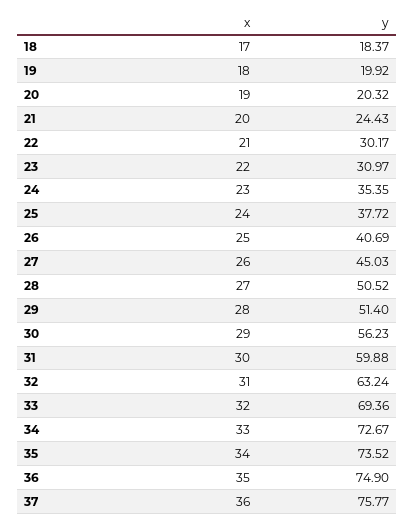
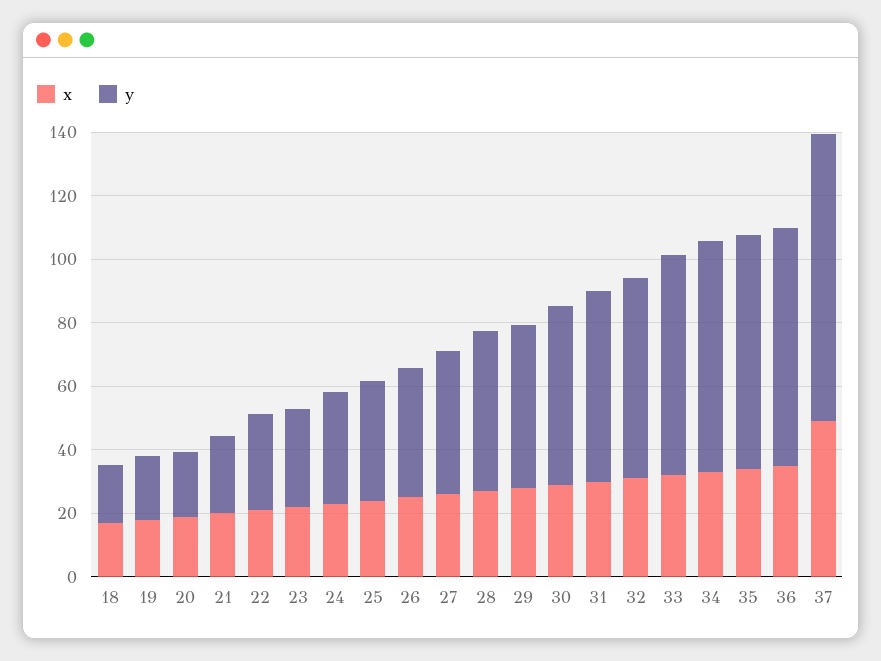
x, 37: 36 -> 50
y, 37: 75.77 -> 90

